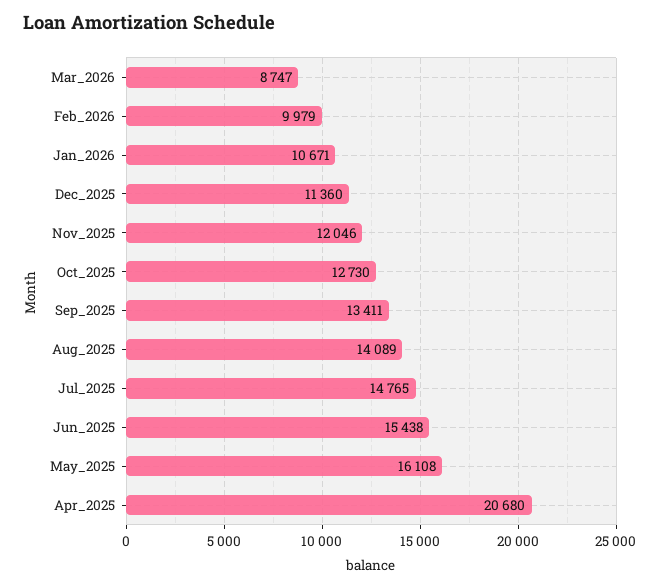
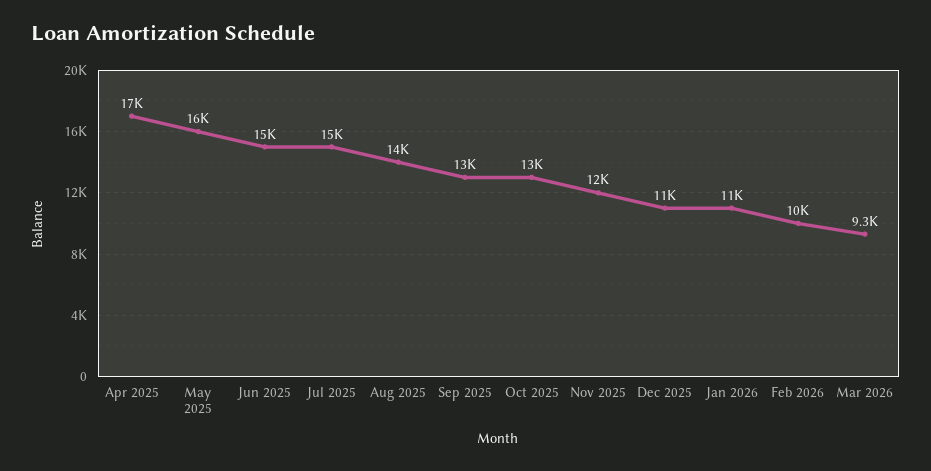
Mar_2026: 8747 -> 9300
Apr_2025: 20680 -> 17000

